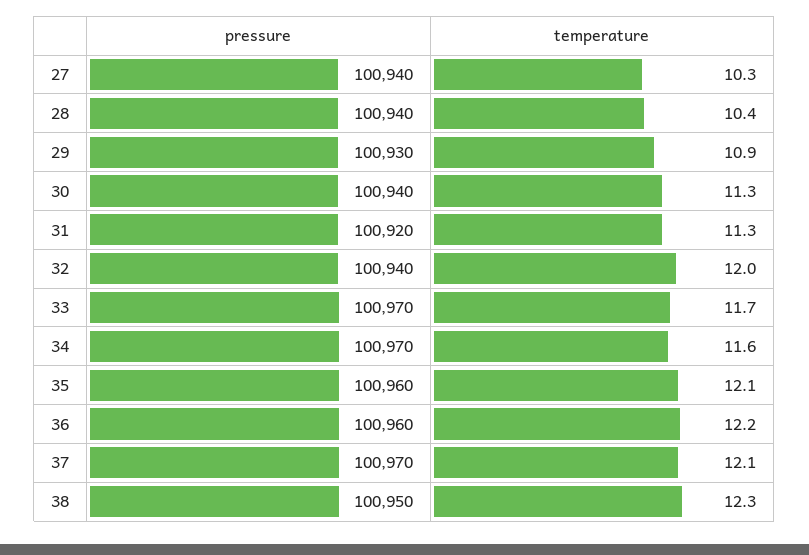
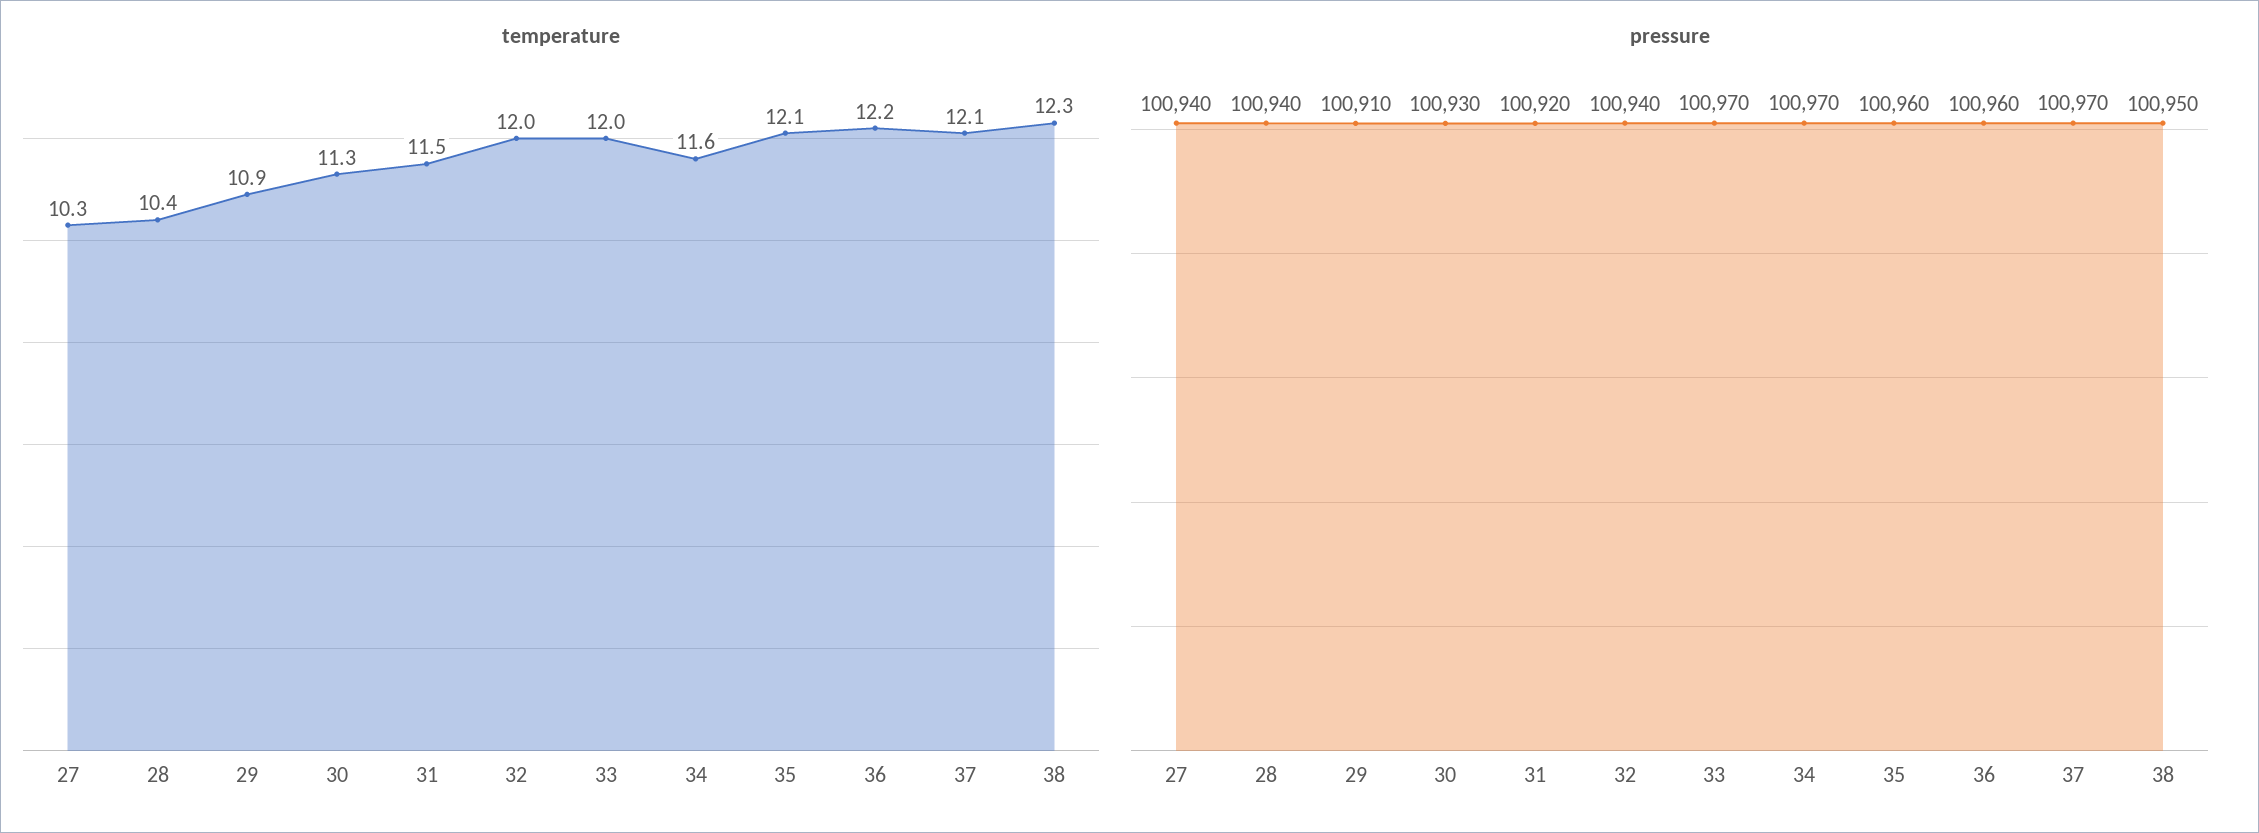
pressure, 29: 100930 -> 100910
pressure, 30: 100940 -> 100930
temperature, 31: 11.3 -> 11.5
temperature, 33: 11.7 -> 12

